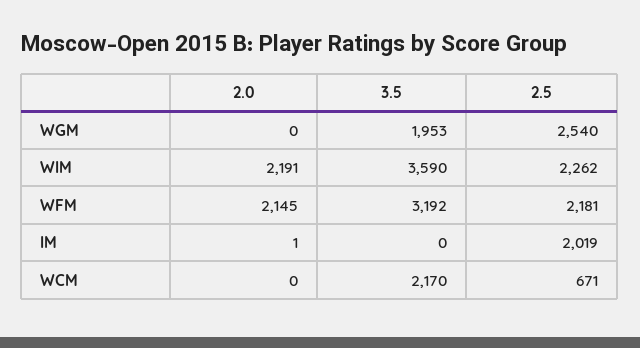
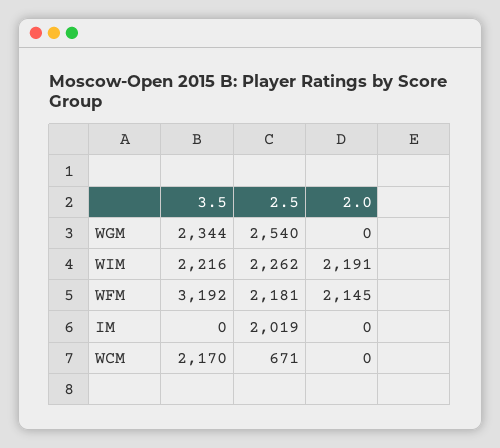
3.5, WGM: 1953 -> 2344
3.5, WIM: 3590 -> 2216
2.0, IM: 1 -> 0

